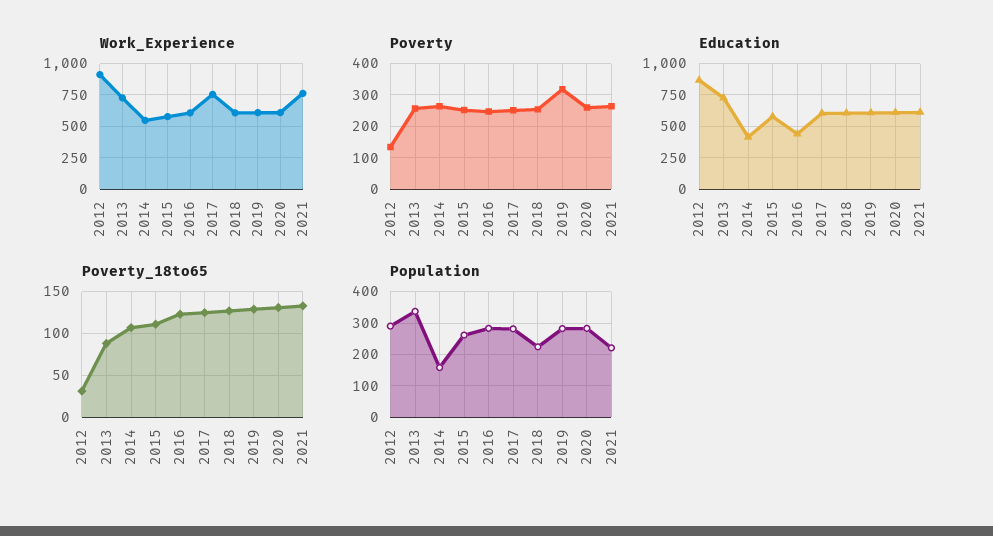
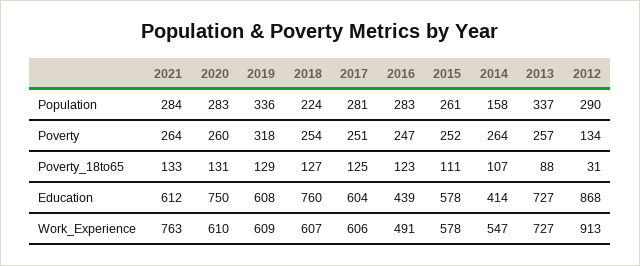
Work_Experience, 2016: 600 -> 491
Work_Experience, 2017: 750 -> 606
Education, 2018: 600 -> 760
Education, 2020: 600 -> 750
Population, 2019: 280 -> 336
Population, 2021: 220 -> 284

